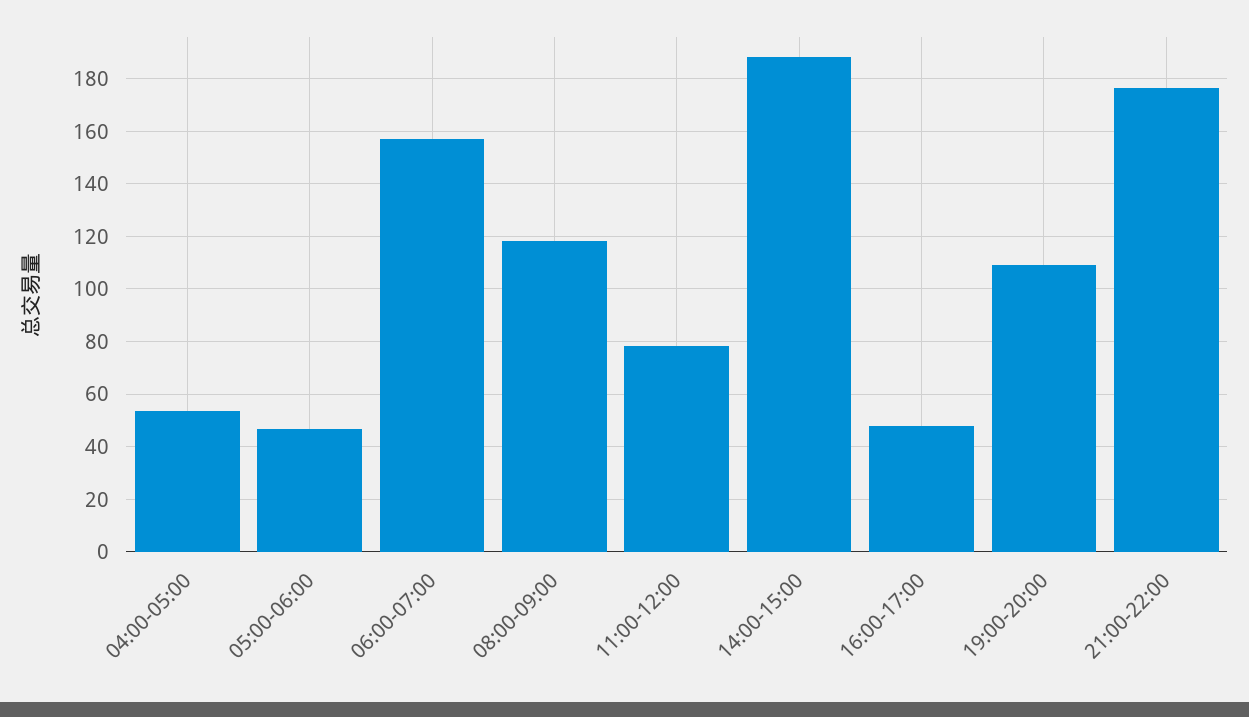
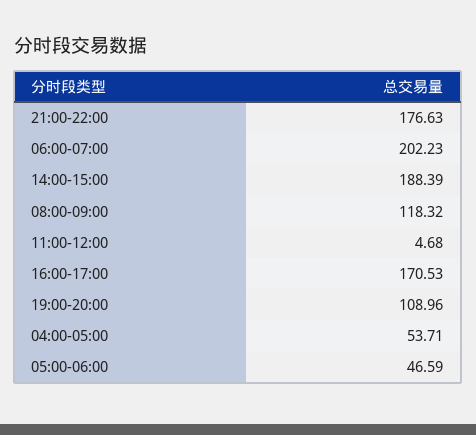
06:00-07:00: 157.5 -> 202.23
11:00-12:00: 77.5 -> 4.68
16:00-17:00: 47.5 -> 170.53

